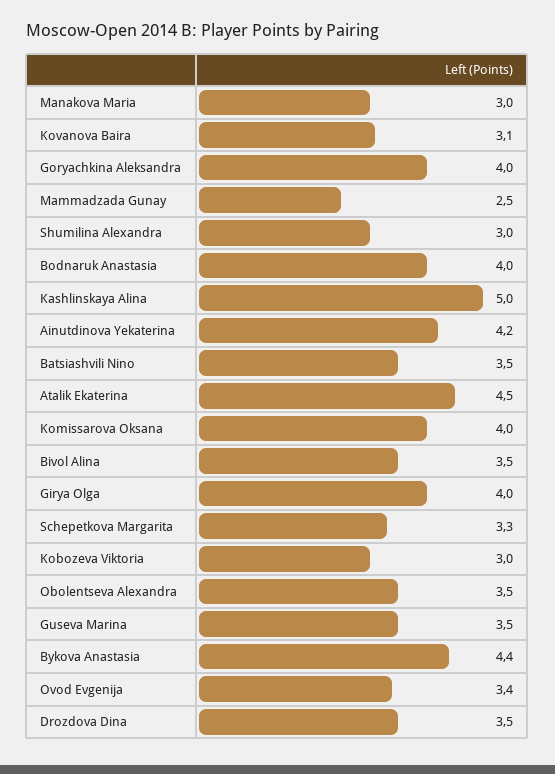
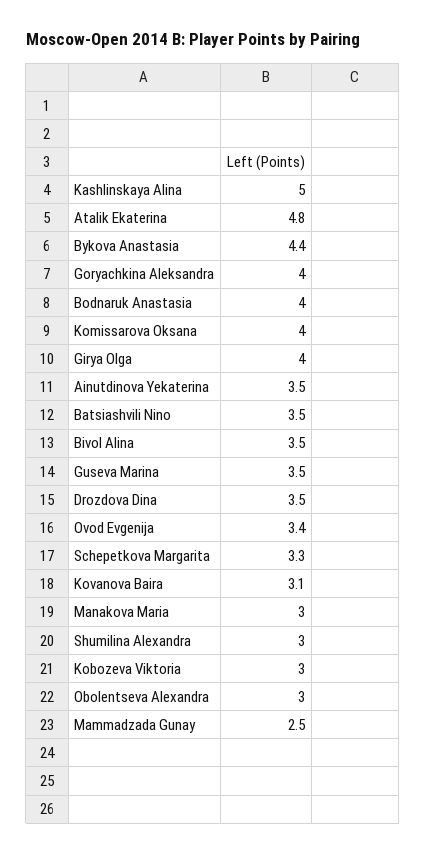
Ainutdinova Yekaterina: 4.2 -> 3.5
Atalik Ekaterina: 4.5 -> 4.8
Obolentseva Alexandra: 3.5 -> 3

